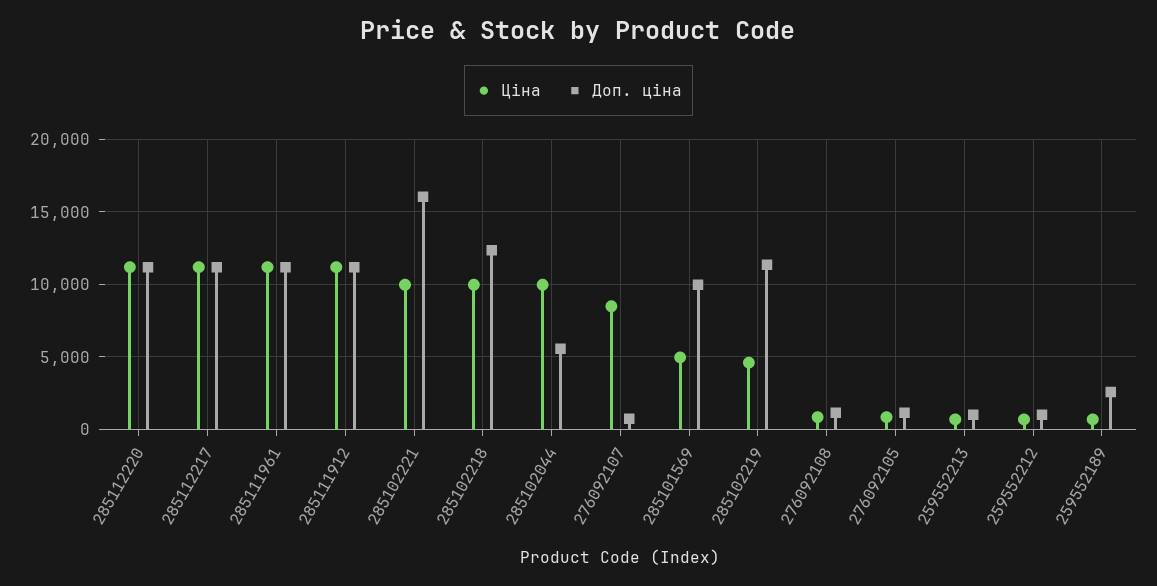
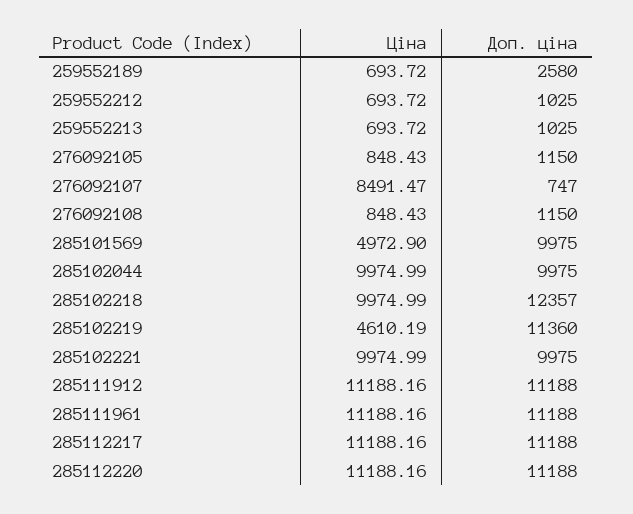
Доп. ціна, 285102221: 16000 -> 9975
Доп. ціна, 285102044: 5500 -> 9975

